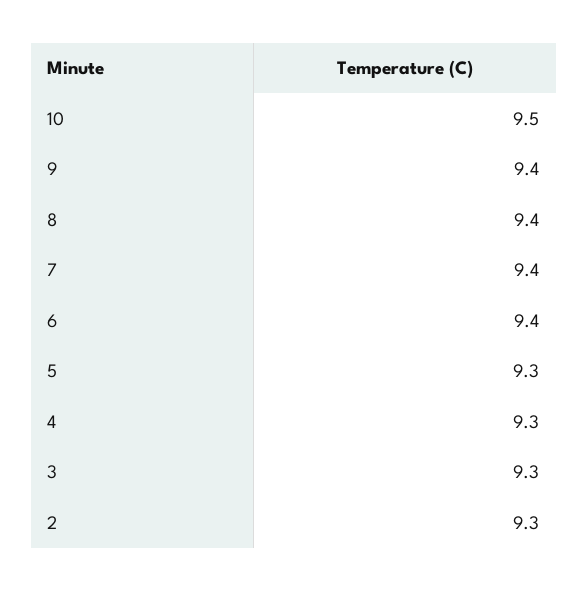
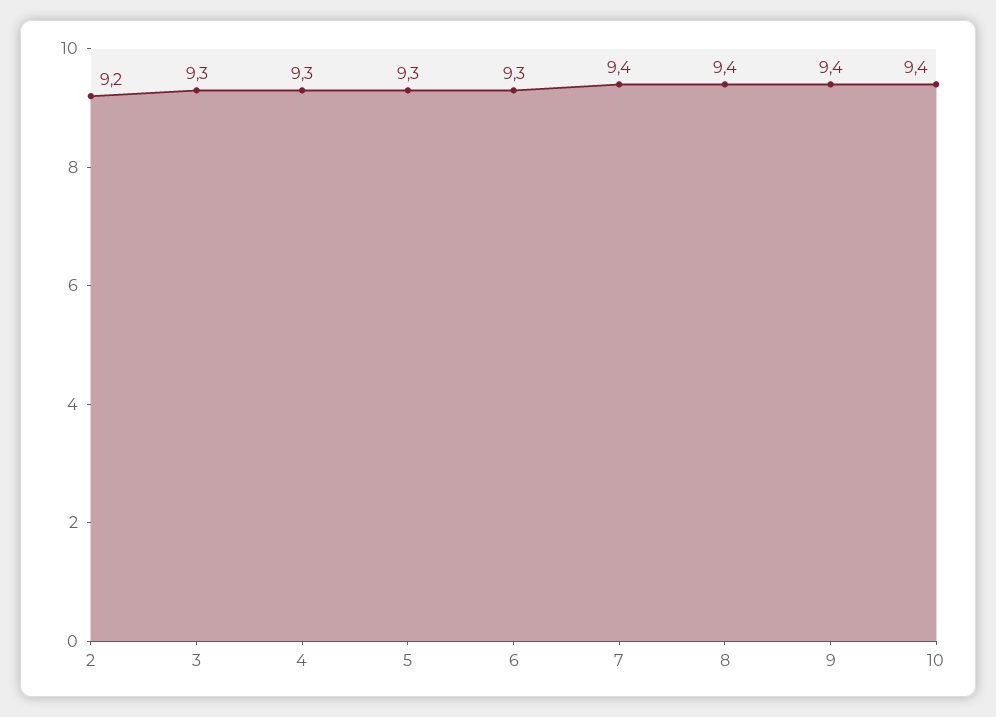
10: 9.5 -> 9.4
6: 9.4 -> 9.3
2: 9.3 -> 9.2

